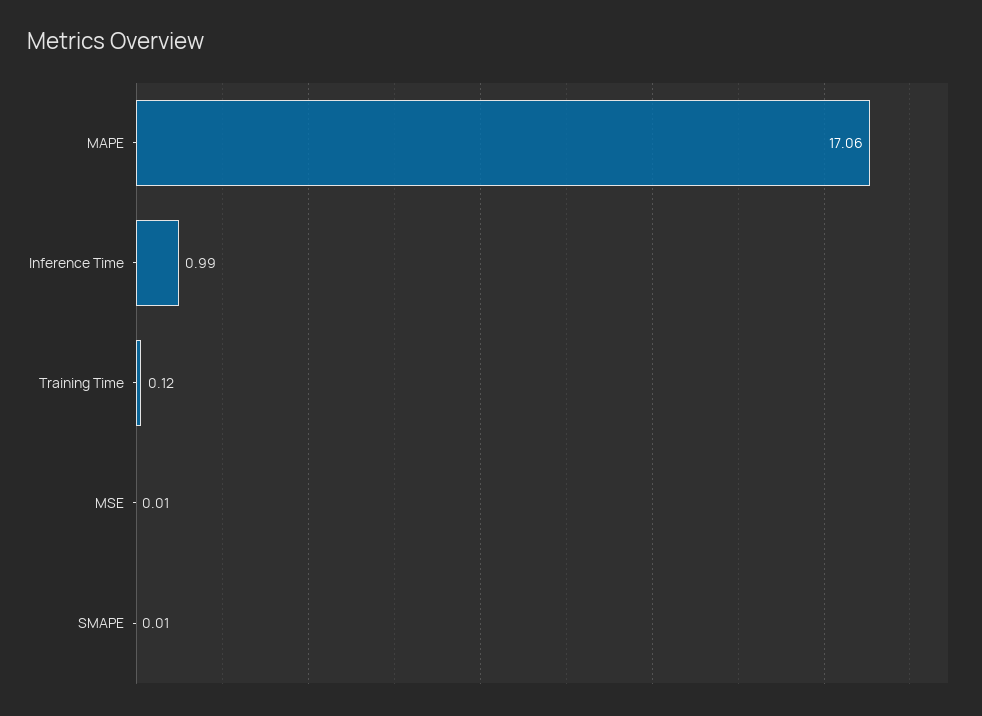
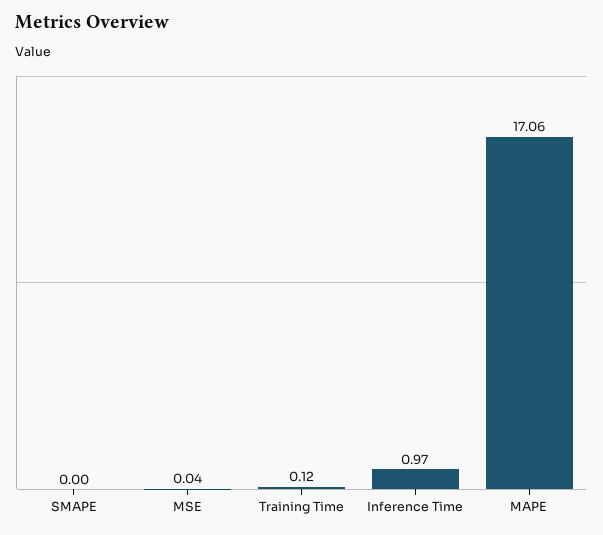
Inference Time: 0.99 -> 0.97
MSE: 0.01 -> 0.04
SMAPE: 0.01 -> 0

